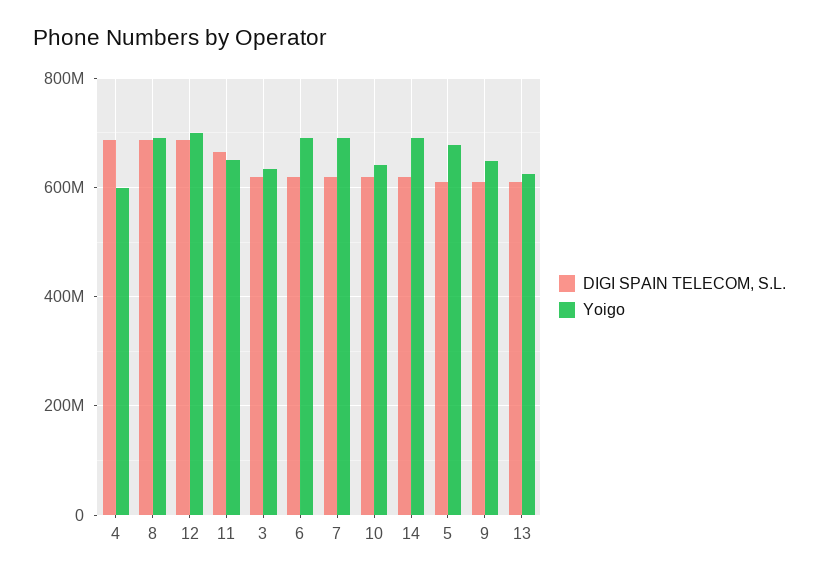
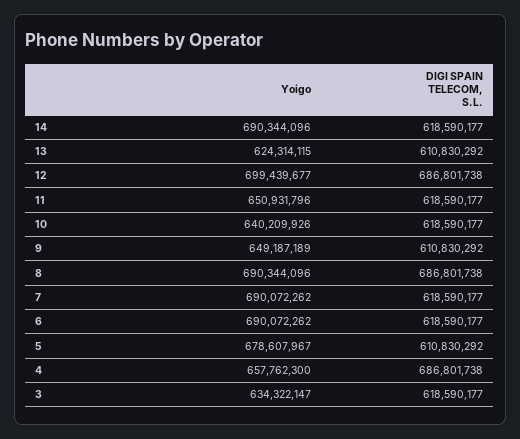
Yoigo, 4: 600000000 -> 657762300
DIGI SPAIN TELECOM, S.L., 11: 660000000 -> 618590177

